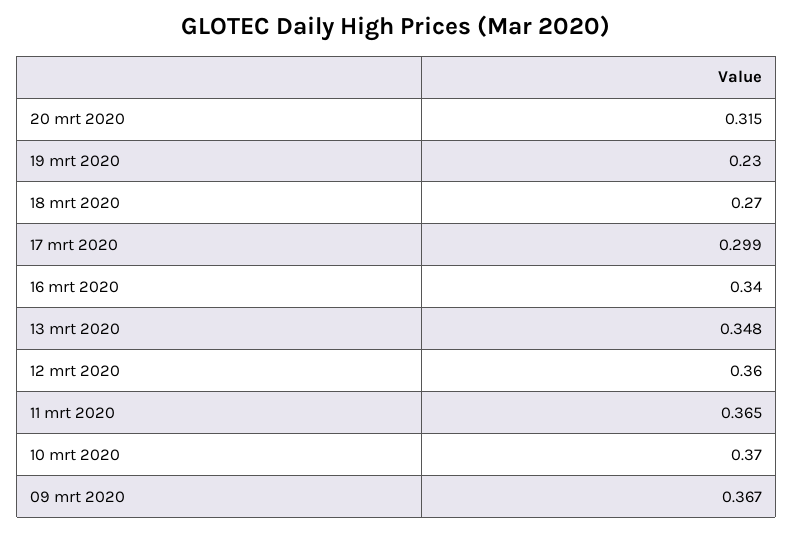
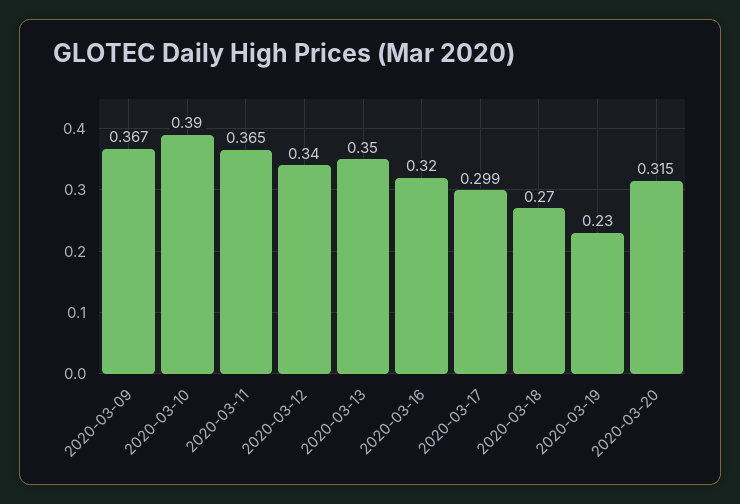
16 mrt 2020: 0.34 -> 0.32
13 mrt 2020: 0.348 -> 0.35
12 mrt 2020: 0.36 -> 0.34
10 mrt 2020: 0.37 -> 0.39

